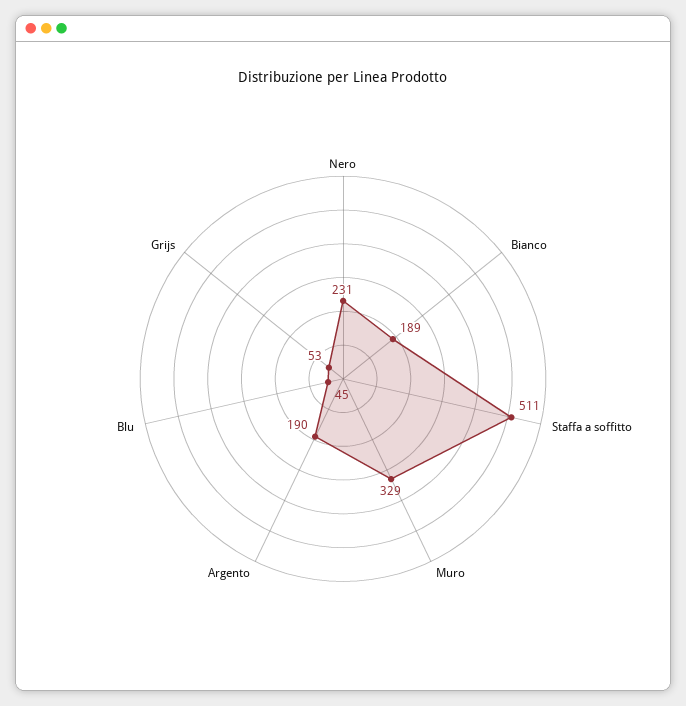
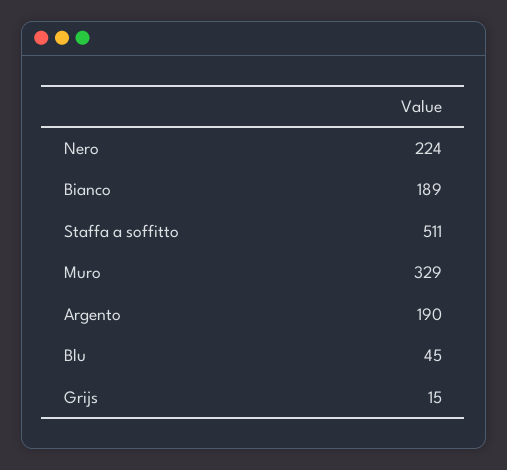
Nero: 231 -> 224
Grijs: 53 -> 15

